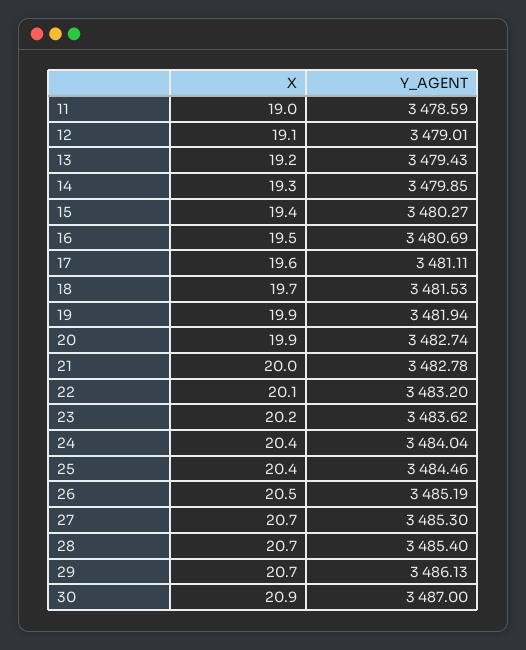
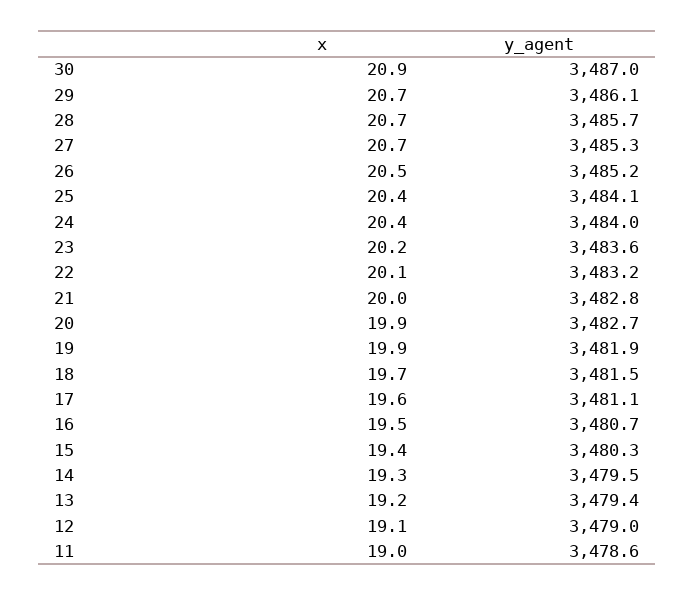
Y_AGENT, 14: 3479.85 -> 3479.5
Y_AGENT, 25: 3484.46 -> 3484.1
Y_AGENT, 28: 3485.4 -> 3485.7

